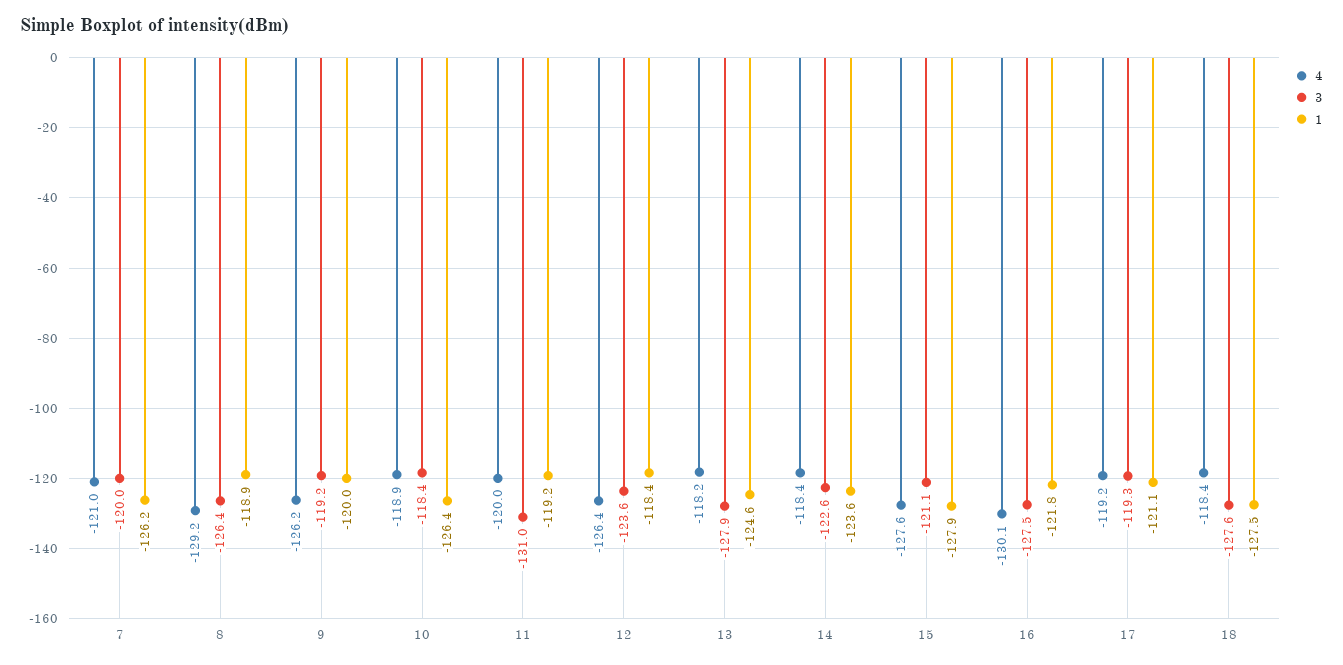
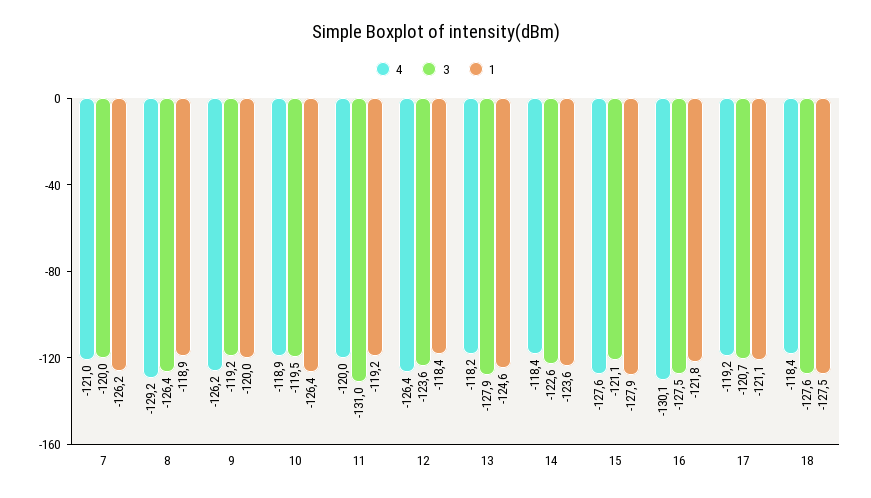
3, 10: -118.4 -> -119.5
3, 17: -119.3 -> -120.7

